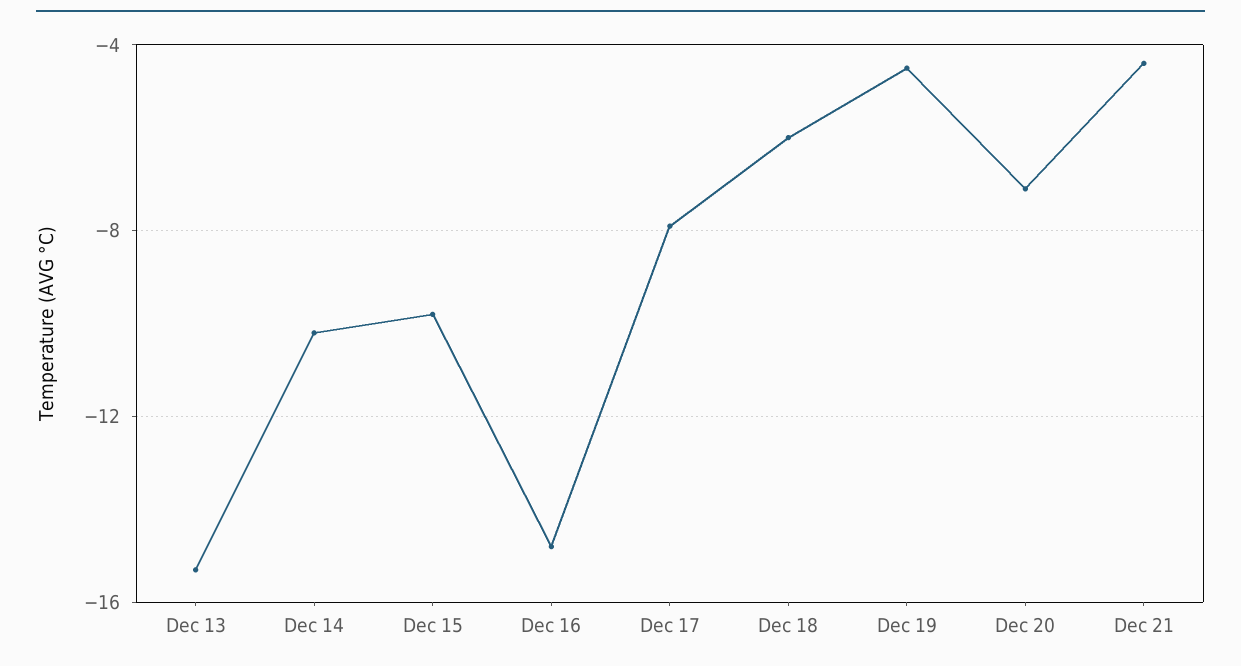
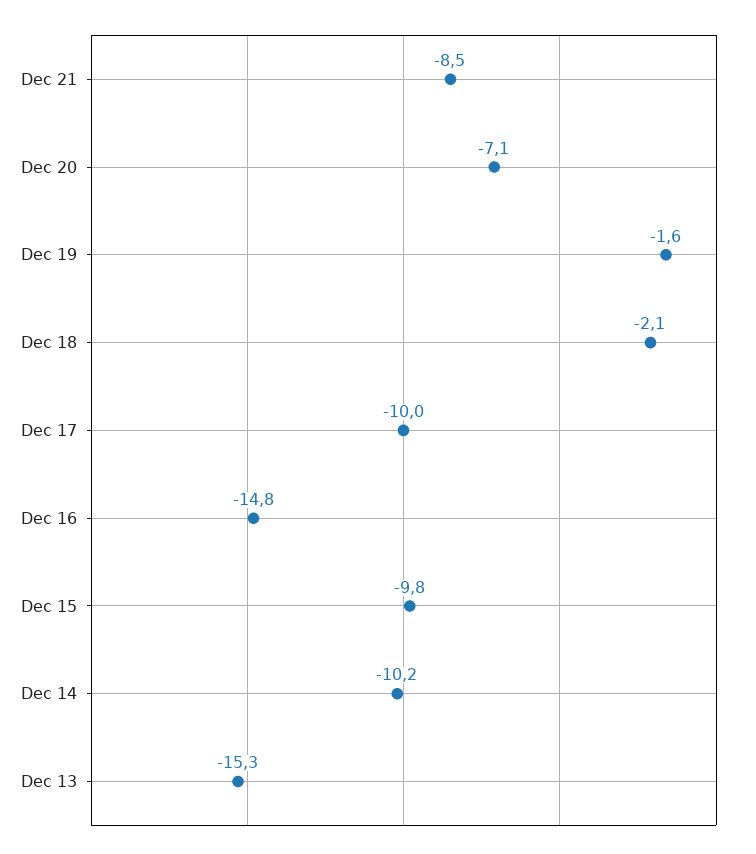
Dec 17: -8 -> -10
Dec 18: -6 -> -2.1
Dec 19: -4.5 -> -1.6
Dec 21: -4.5 -> -8.5

